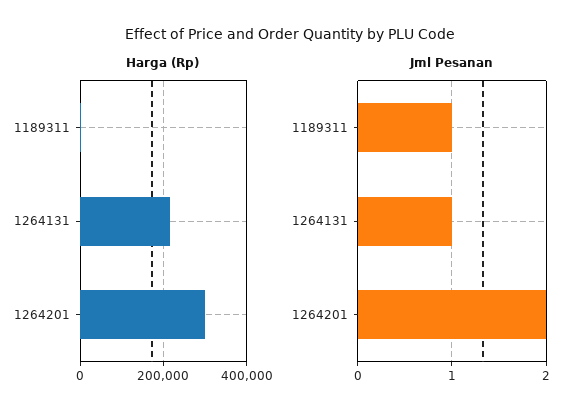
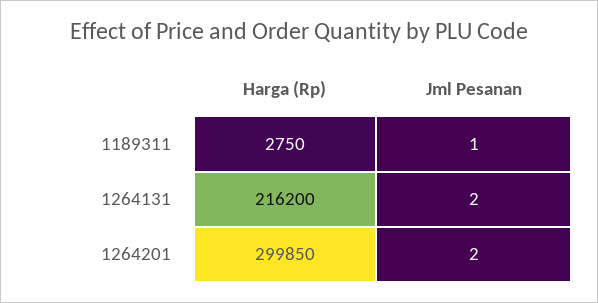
Jml Pesanan, 1264131: 1 -> 2

